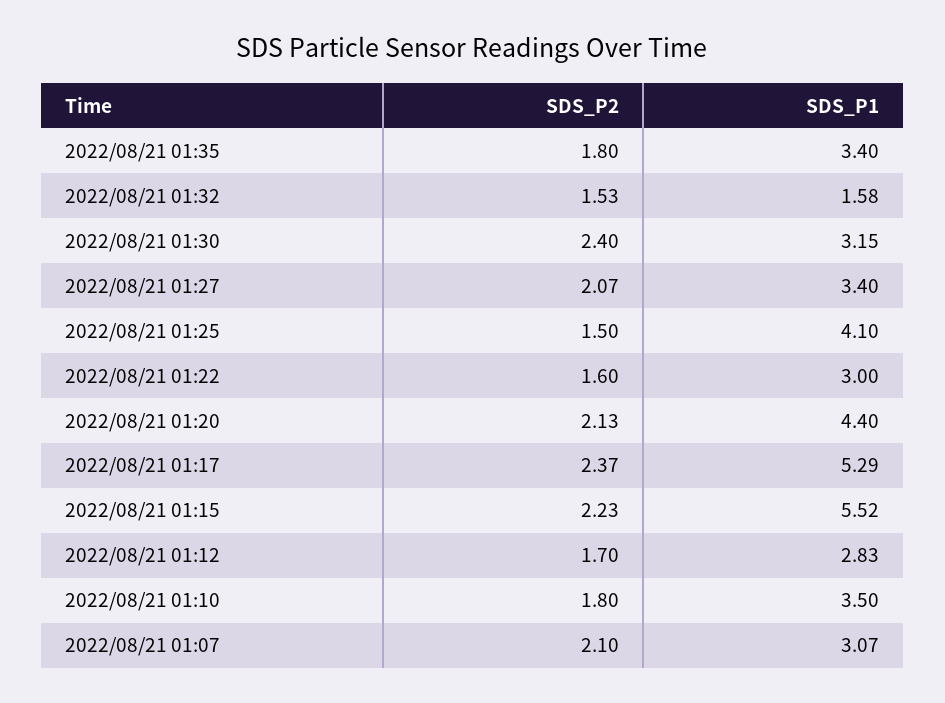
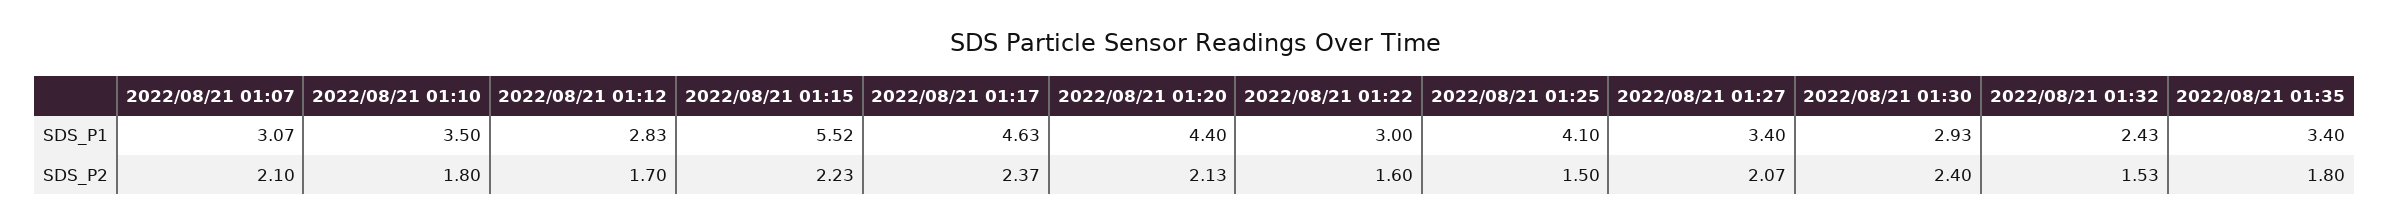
SDS_P1, 2022/08/21 01:32: 1.58 -> 2.43
SDS_P1, 2022/08/21 01:30: 3.15 -> 2.93
SDS_P1, 2022/08/21 01:17: 5.29 -> 4.63

